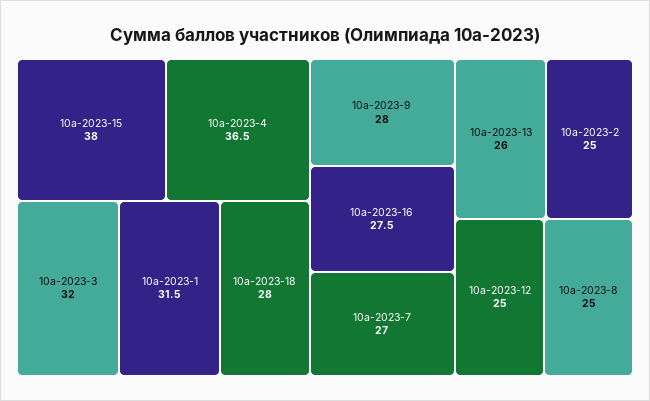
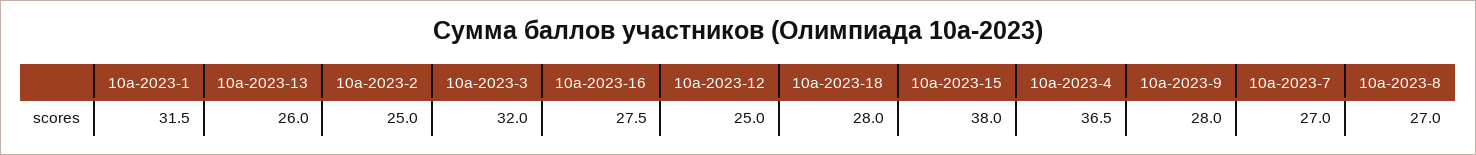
10a-2023-8: 25 -> 27

